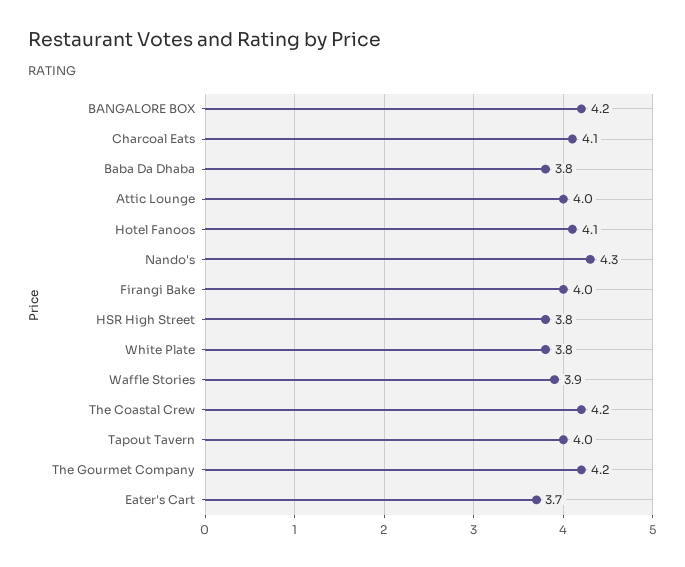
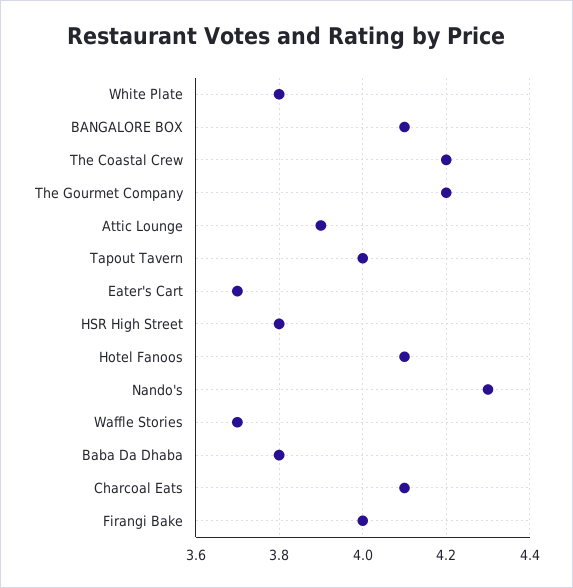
BANGALORE BOX: 4.2 -> 4.1
Attic Lounge: 4 -> 3.9
Waffle Stories: 3.9 -> 3.7

